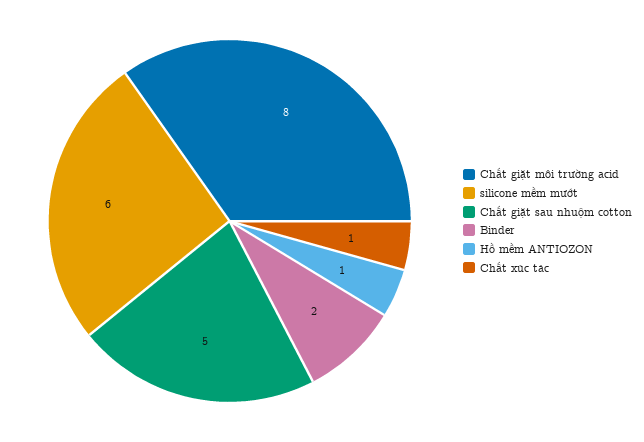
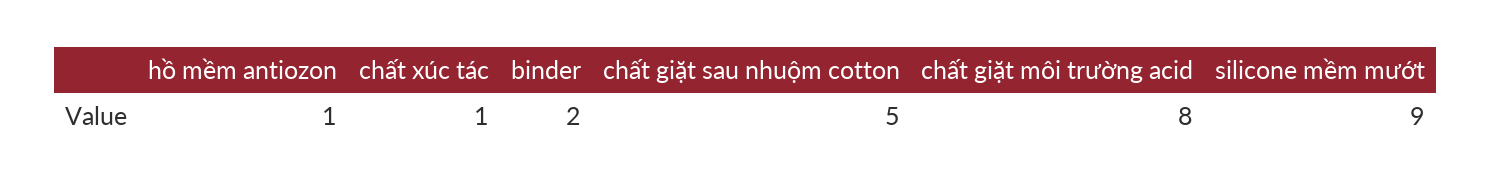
silicone mềm mướt: 6 -> 9

